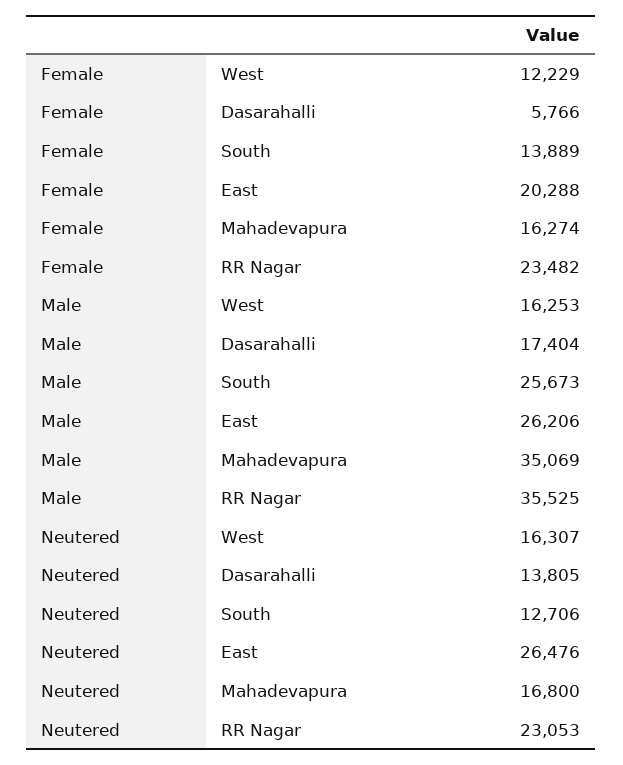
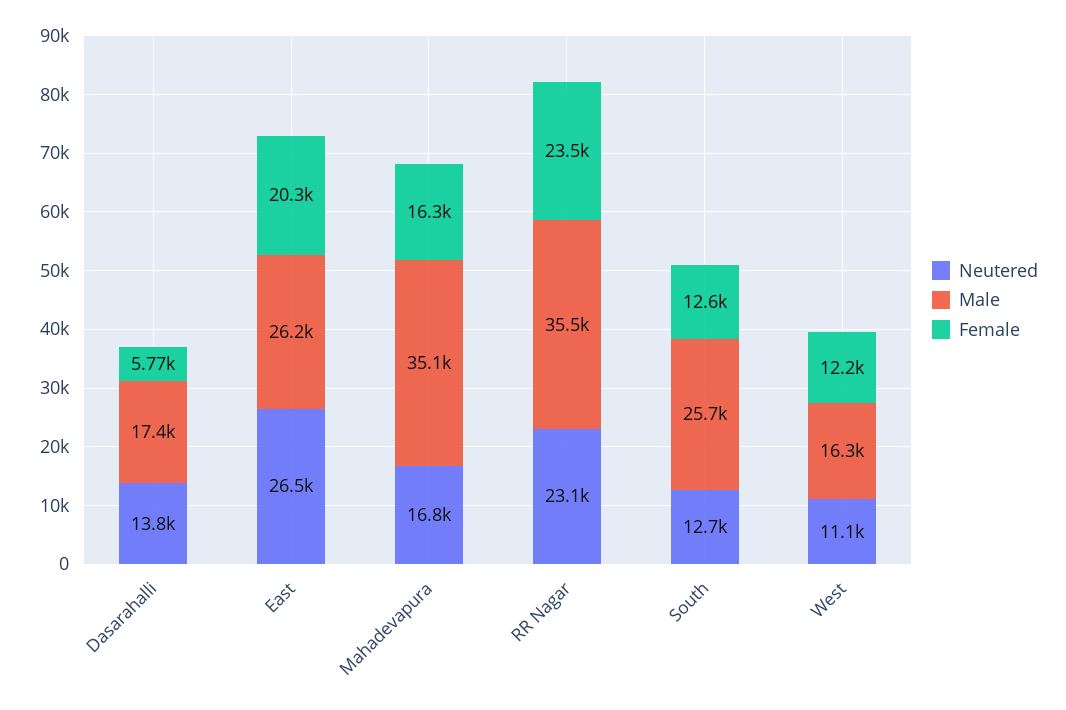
Female, South: 13889 -> 12600
Neutered, West: 16307 -> 11100

